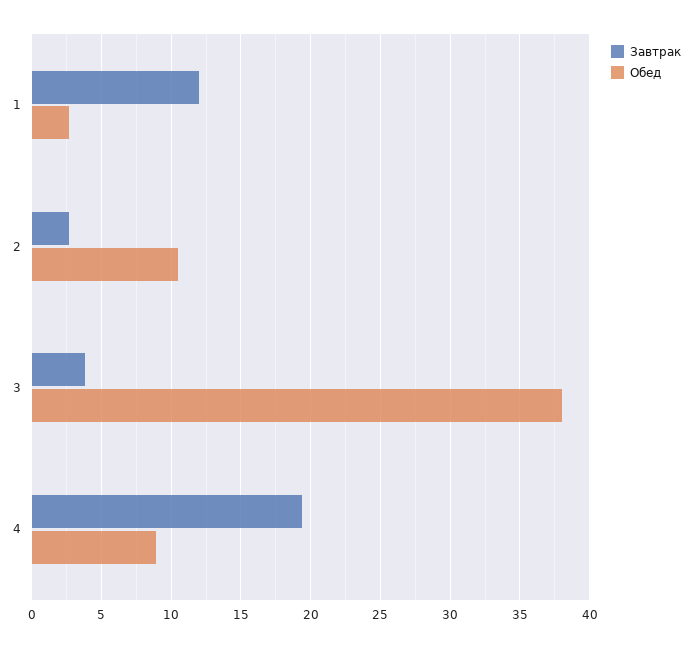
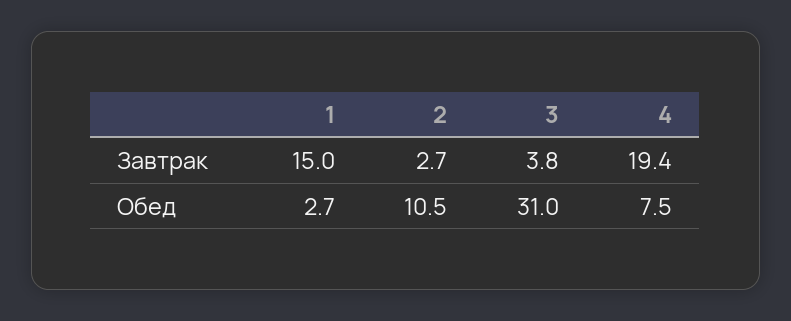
Завтрак, 1: 12 -> 15
Обед, 3: 38 -> 31
Обед, 4: 9 -> 7.5

